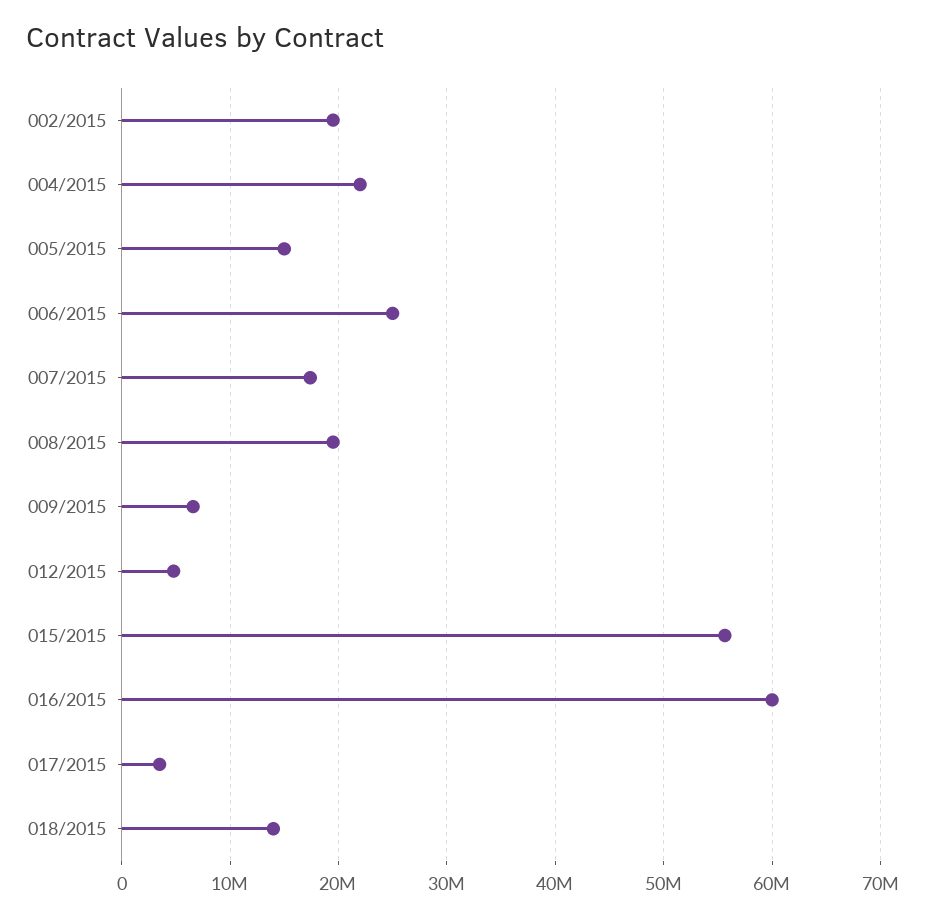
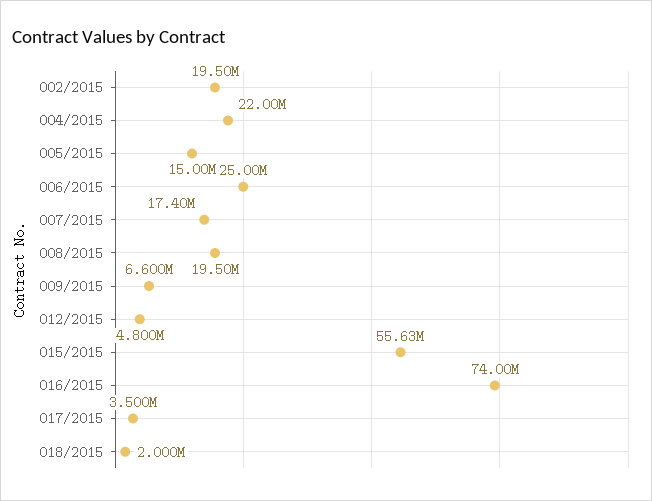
016/2015: 60000000 -> 74000000
018/2015: 14000000 -> 2000000

